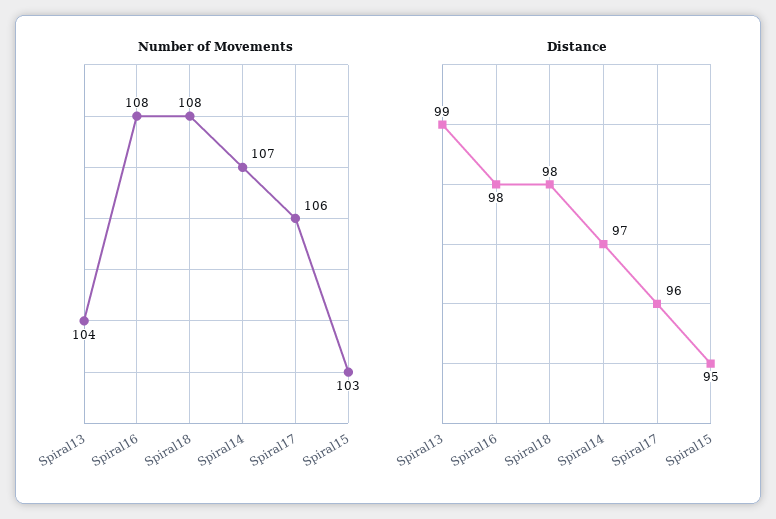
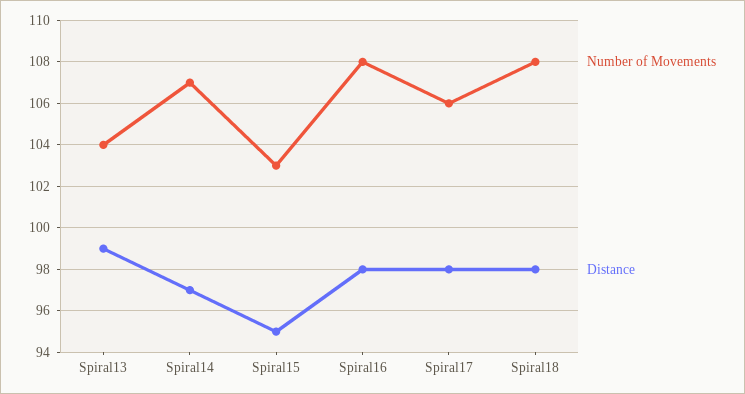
Distance, Spiral17: 96 -> 98

